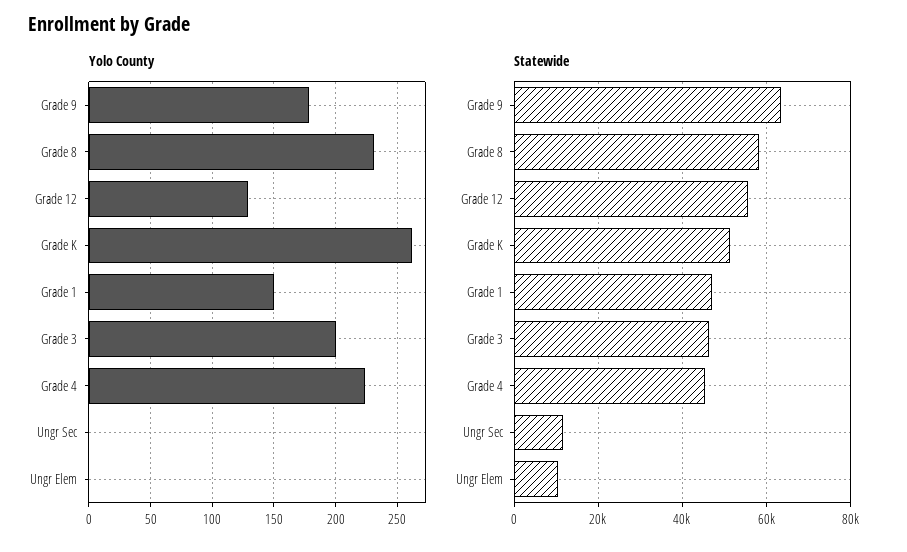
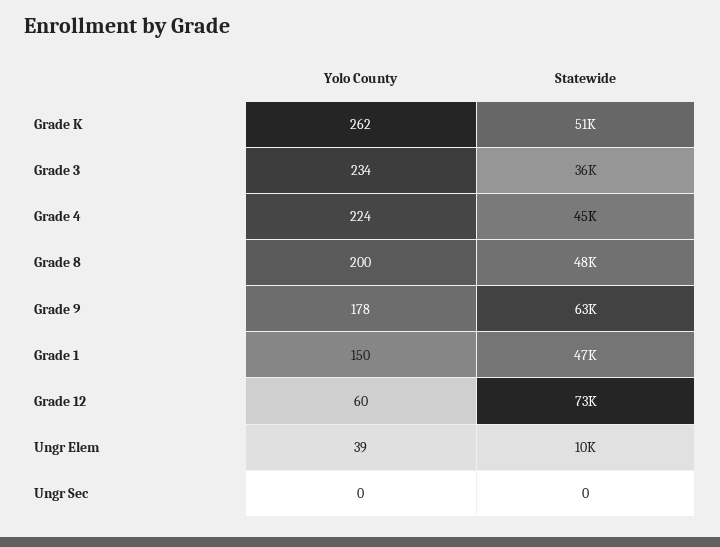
Yolo County, Grade 8: 230 -> 200
Yolo County, Grade 12: 130 -> 60
Yolo County, Grade 3: 200 -> 234
Yolo County, Ungr Elem: 0 -> 39
Statewide, Grade 8: 58000 -> 48000
Statewide, Grade 12: 56000 -> 73000
Statewide, Grade 3: 46000 -> 36000
Statewide, Ungr Sec: 12000 -> 0

